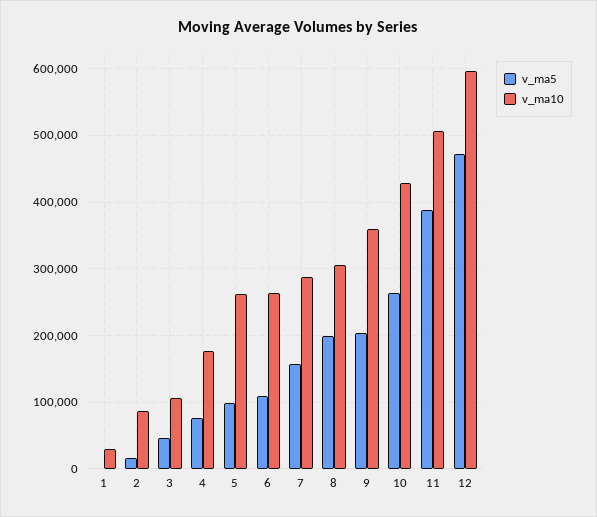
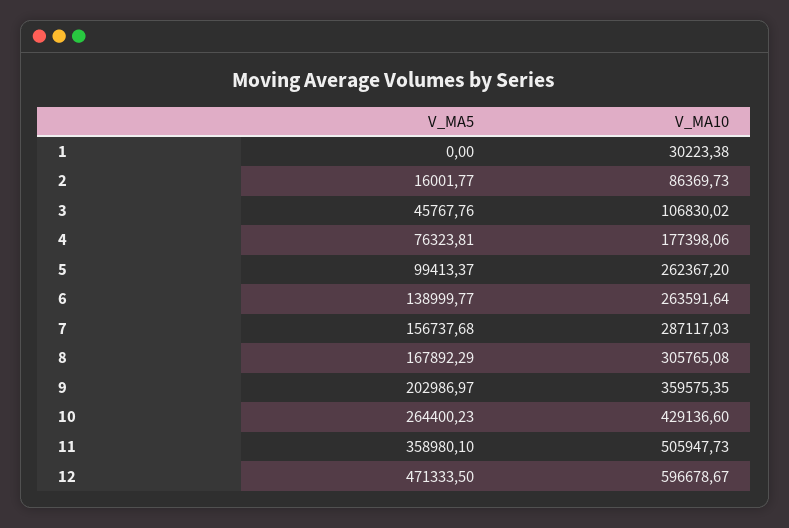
v_ma5, 6: 110000 -> 138999.77
v_ma5, 8: 200000 -> 167892.29
v_ma5, 11: 390000 -> 358980.1

